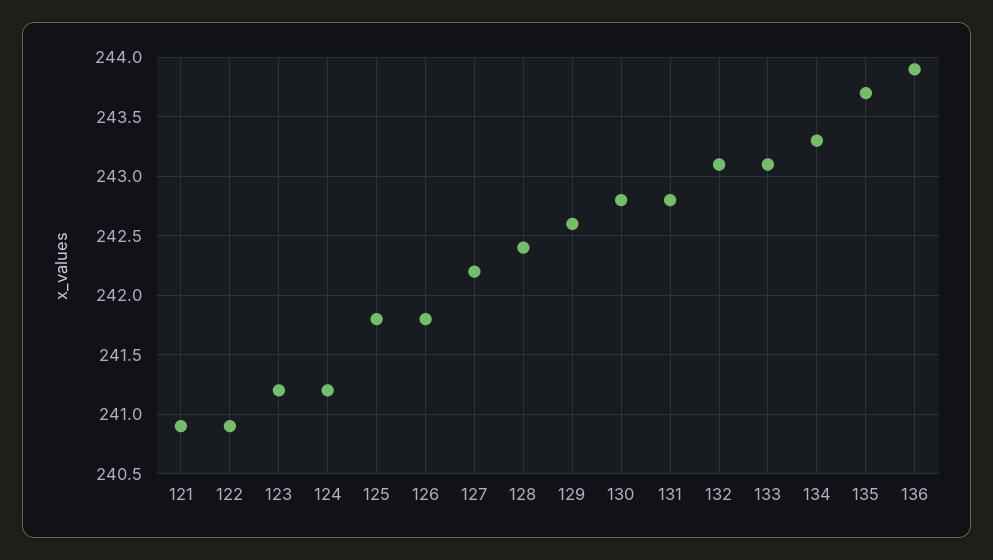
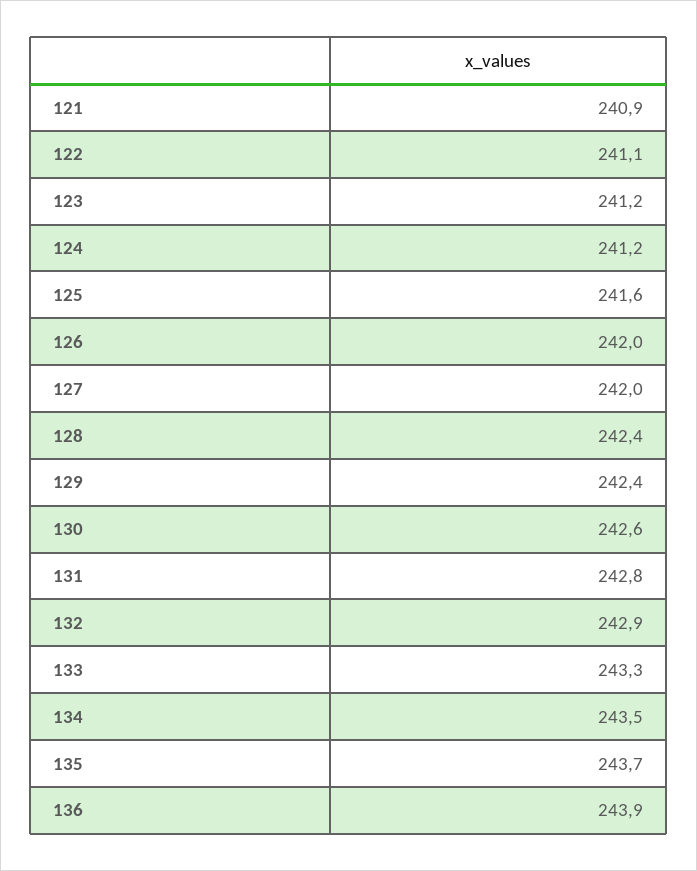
122: 240.9 -> 241.1
125: 241.8 -> 241.6
126: 241.8 -> 242
127: 242.2 -> 242
129: 242.6 -> 242.4
130: 242.8 -> 242.6
132: 243.1 -> 242.9
133: 243.1 -> 243.3
134: 243.3 -> 243.5

